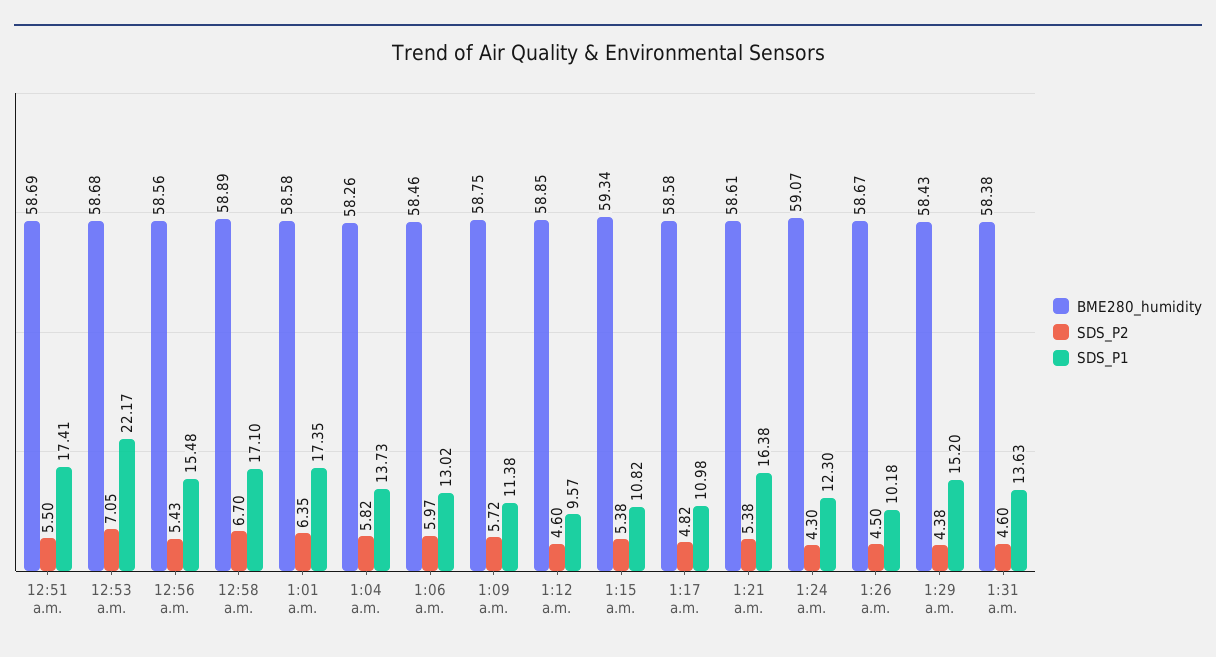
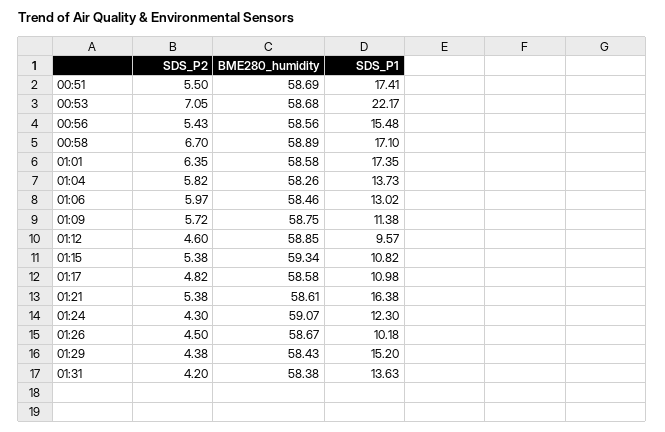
SDS_P2, 1:31 a.m.: 4.6 -> 4.2

